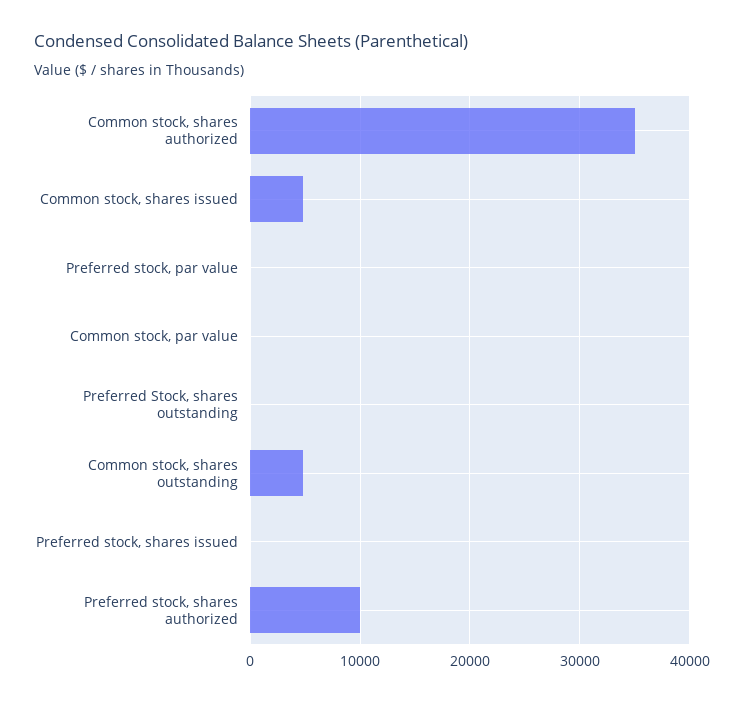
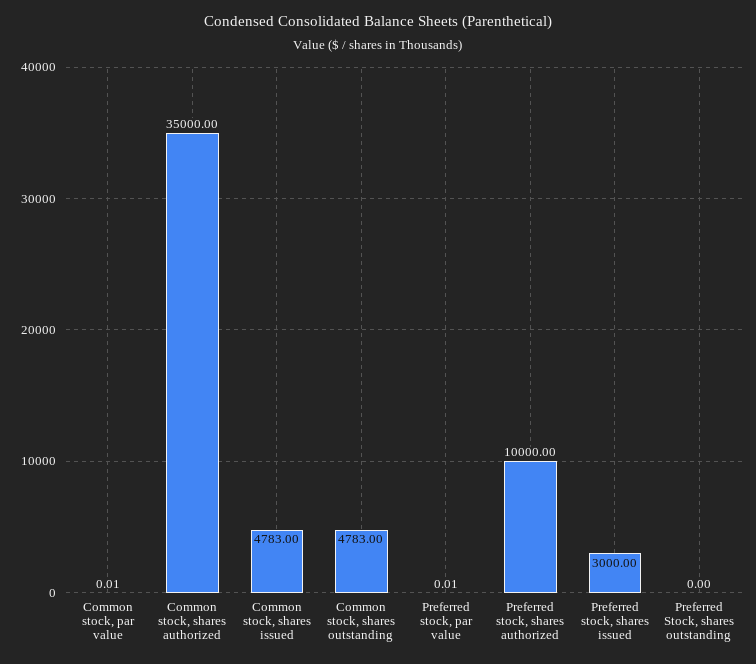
Preferred stock, shares issued: 0 -> 3000

